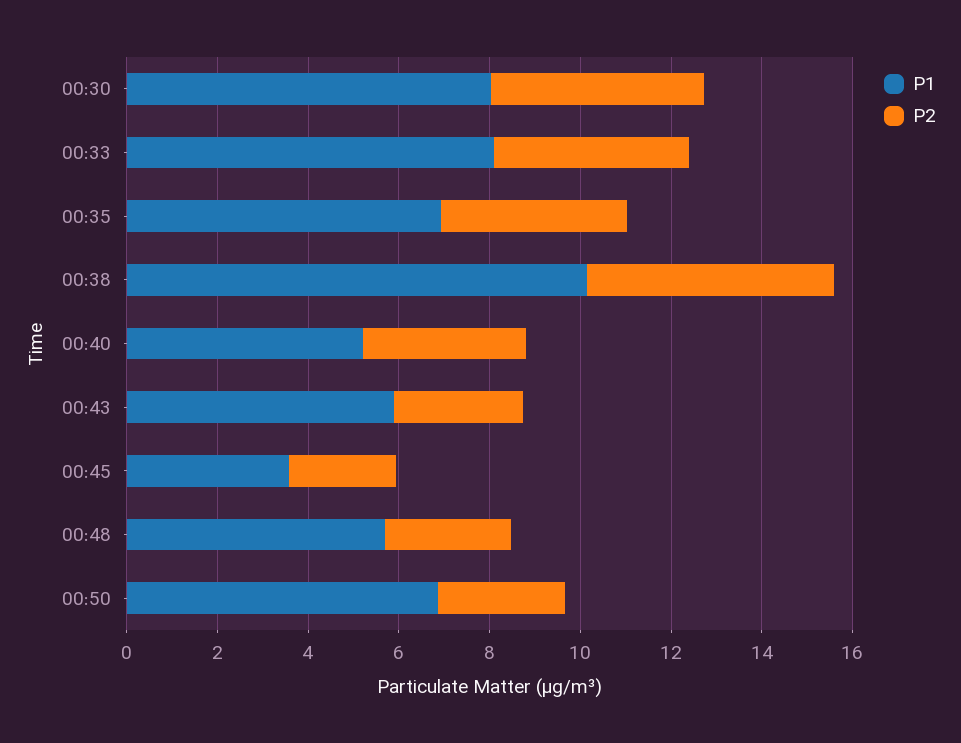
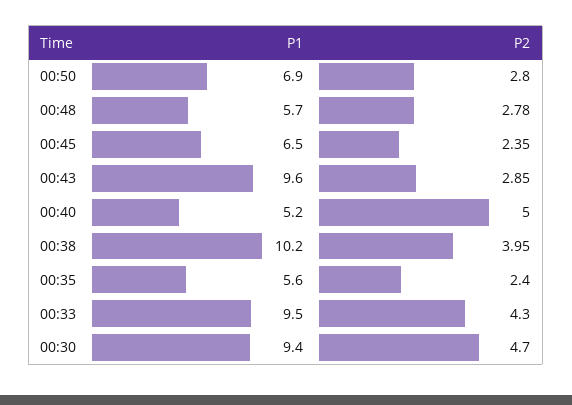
P1, 00:30: 8 -> 9.4
P1, 00:33: 8 -> 9.5
P1, 00:35: 7 -> 5.6
P2, 00:35: 4 -> 2.4
P2, 00:38: 5.5 -> 3.95
P2, 00:40: 3.5 -> 5
P1, 00:43: 6 -> 9.6
P1, 00:45: 3.5 -> 6.5

